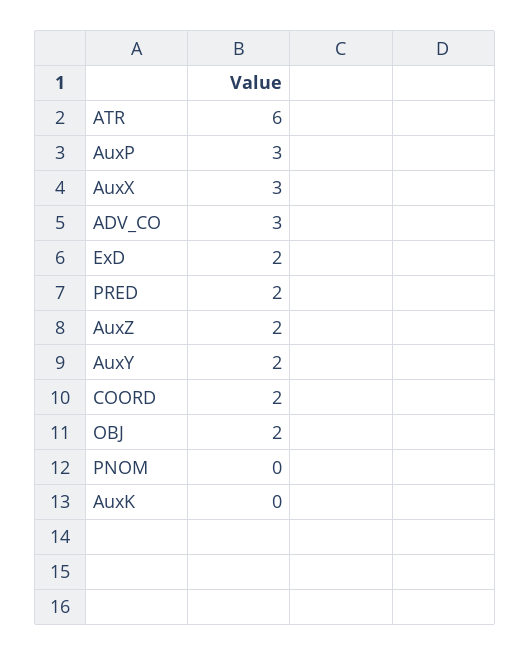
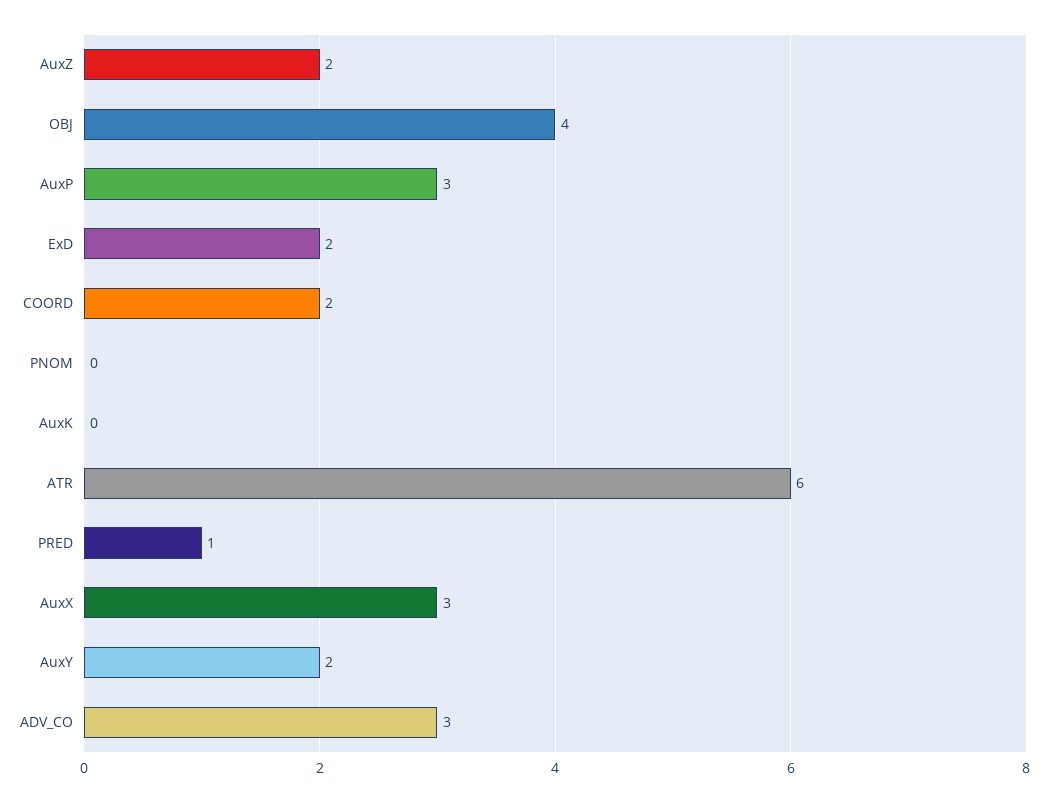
PRED: 2 -> 1
OBJ: 2 -> 4

